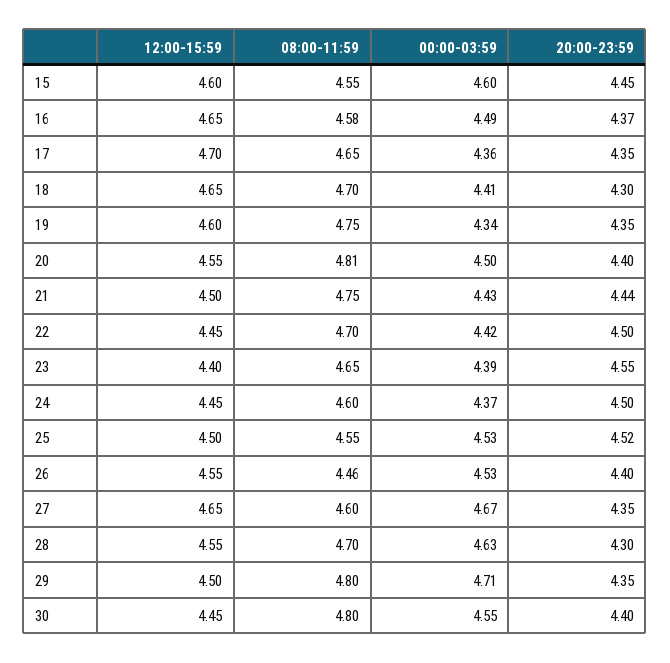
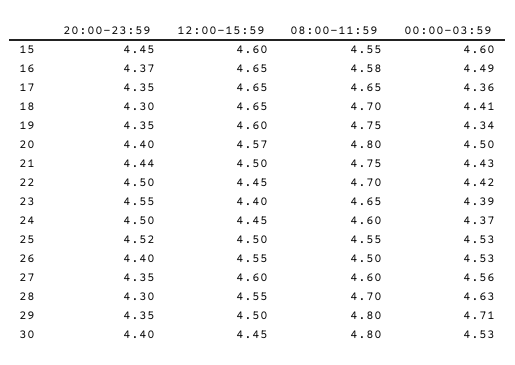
12:00-15:59, 17: 4.7 -> 4.65
12:00-15:59, 20: 4.55 -> 4.57
08:00-11:59, 20: 4.81 -> 4.8
08:00-11:59, 26: 4.46 -> 4.5
12:00-15:59, 27: 4.65 -> 4.6
00:00-03:59, 27: 4.67 -> 4.56
00:00-03:59, 30: 4.55 -> 4.53

